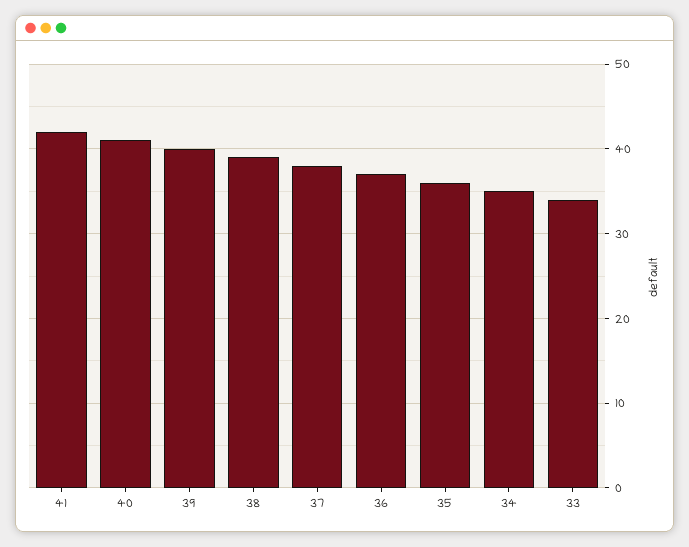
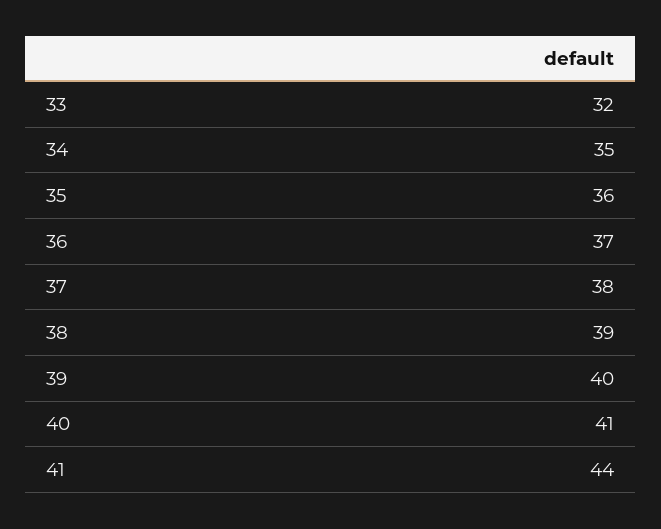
41: 42 -> 44
33: 34 -> 32

